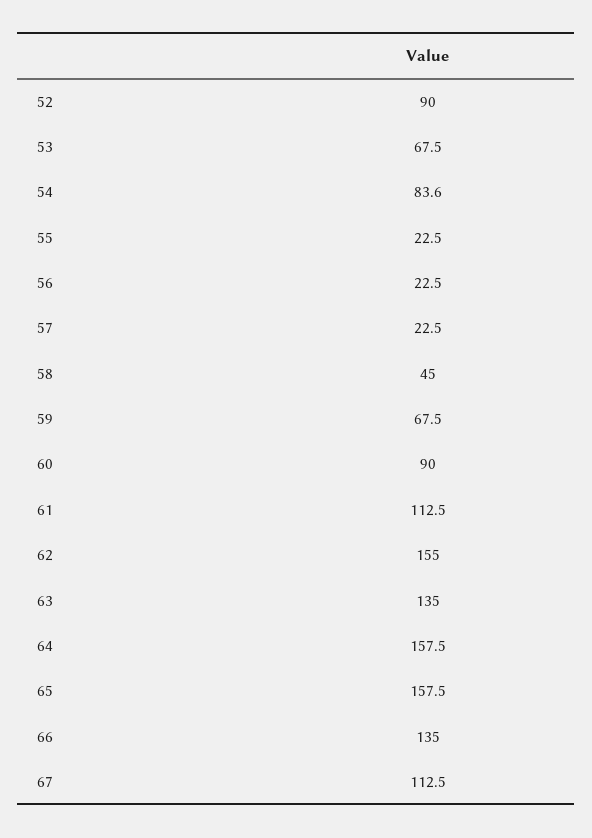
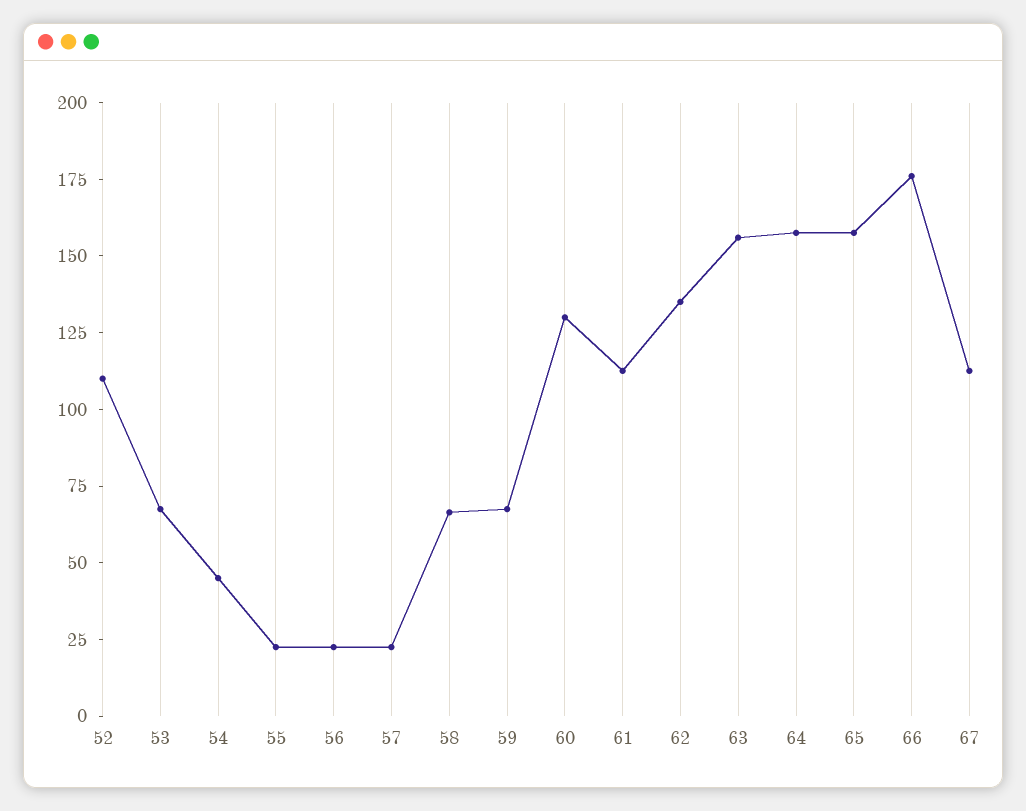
52: 90 -> 110
54: 83.6 -> 45
58: 45 -> 65
60: 90 -> 130
62: 155 -> 135
63: 135 -> 155
66: 135 -> 175

